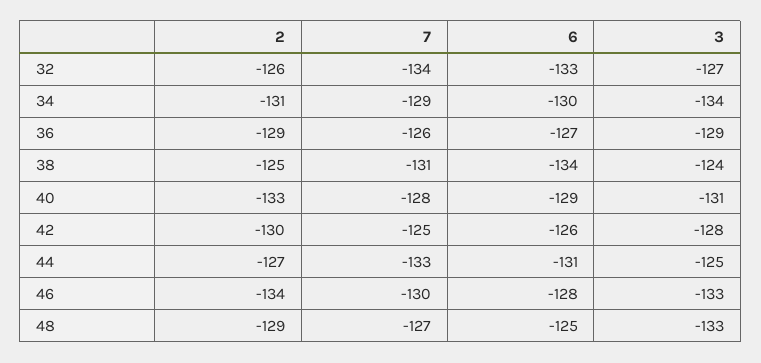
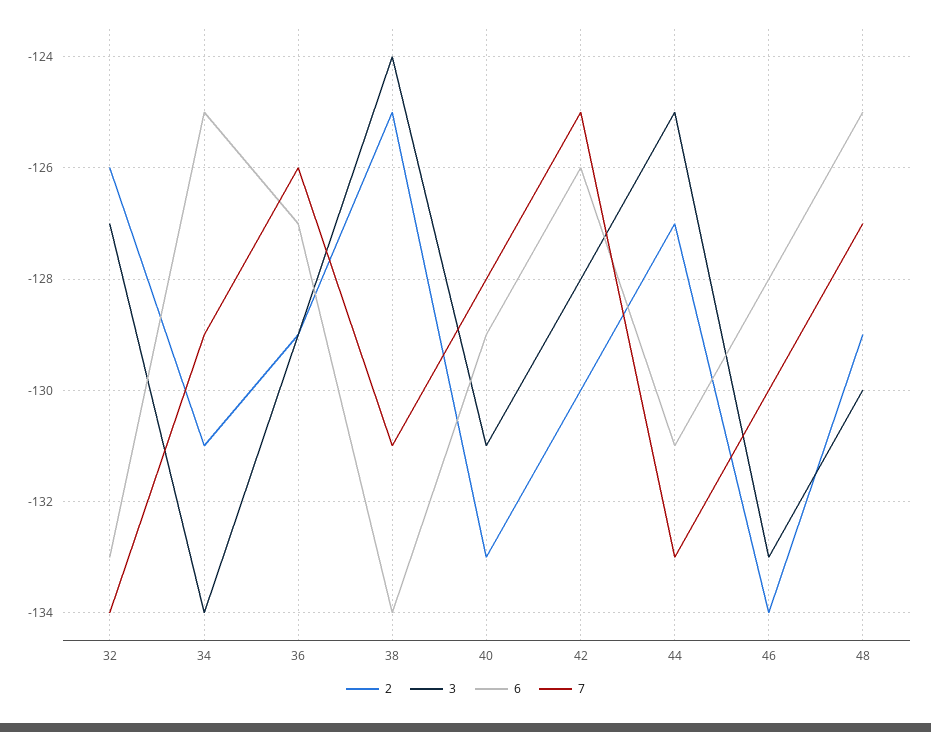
6, 34: -130 -> -125
3, 48: -133 -> -130

